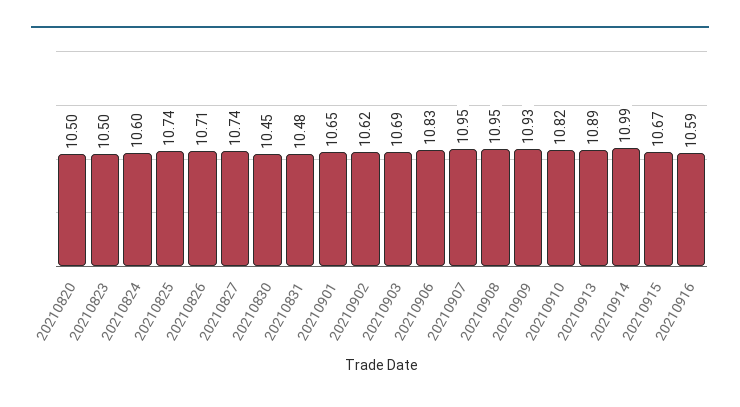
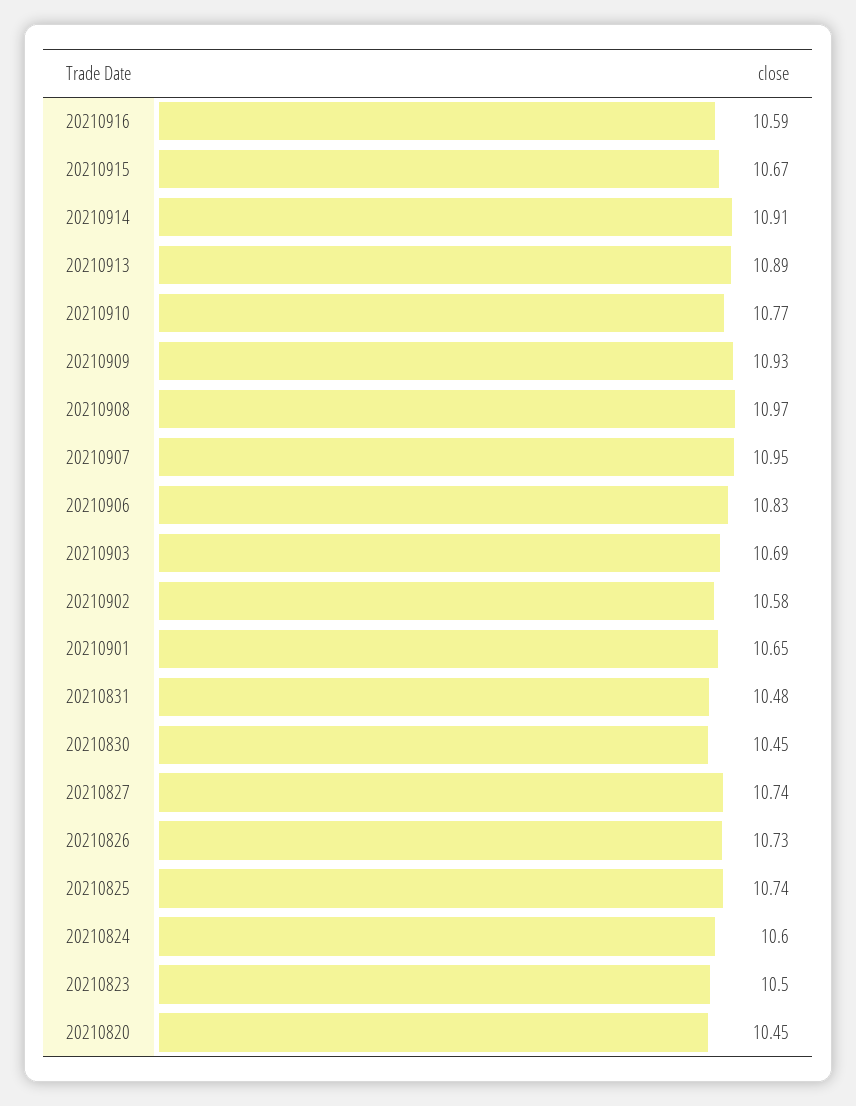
20210820: 10.5 -> 10.45
20210826: 10.71 -> 10.73
20210902: 10.62 -> 10.58
20210908: 10.95 -> 10.97
20210910: 10.82 -> 10.77
20210914: 10.99 -> 10.91

